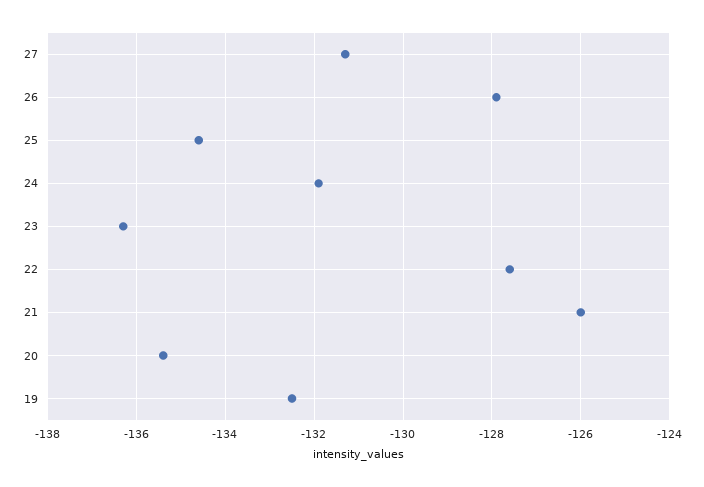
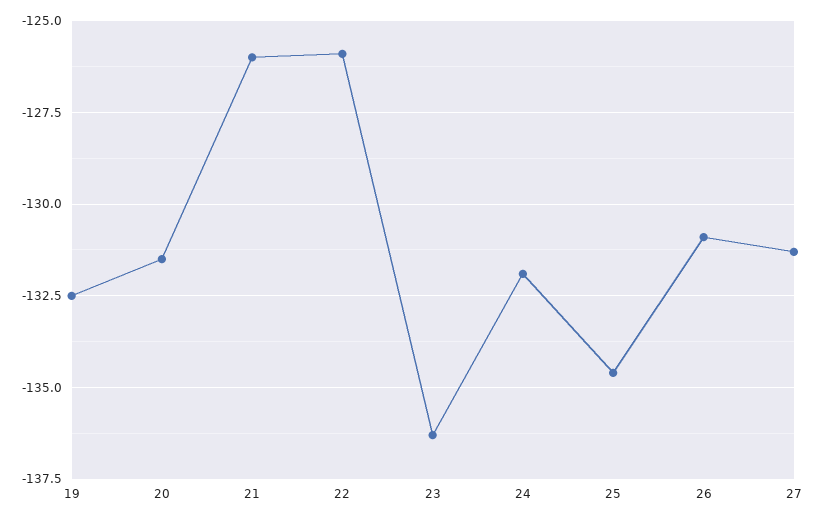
26: -128 -> -131
22: -127.5 -> -126
20: -135.5 -> -131.5

